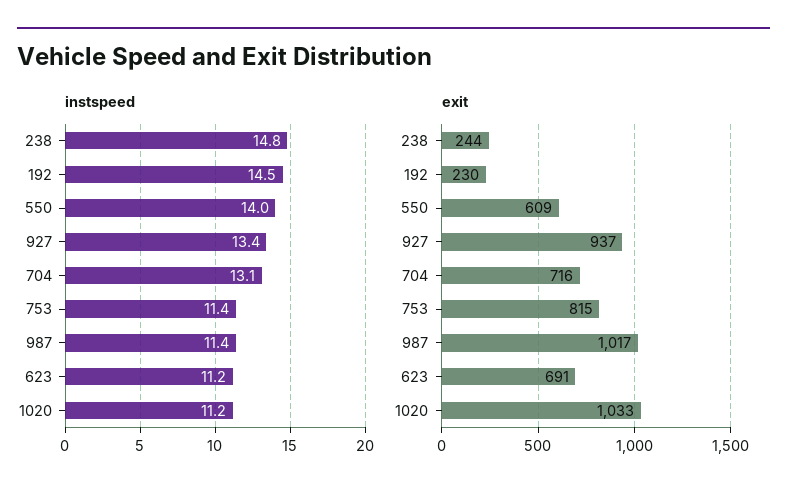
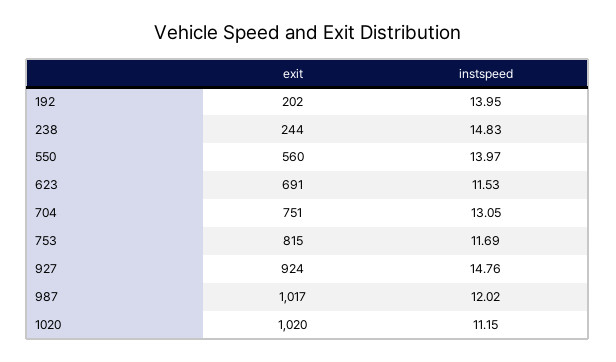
instspeed, 192: 14.5 -> 13.95
instspeed, 927: 13.4 -> 14.76
instspeed, 753: 11.4 -> 11.69
instspeed, 987: 11.4 -> 12.02
instspeed, 623: 11.2 -> 11.53
exit, 192: 230 -> 202
exit, 550: 609 -> 560
exit, 927: 937 -> 924
exit, 704: 716 -> 751
exit, 1020: 1033 -> 1020

